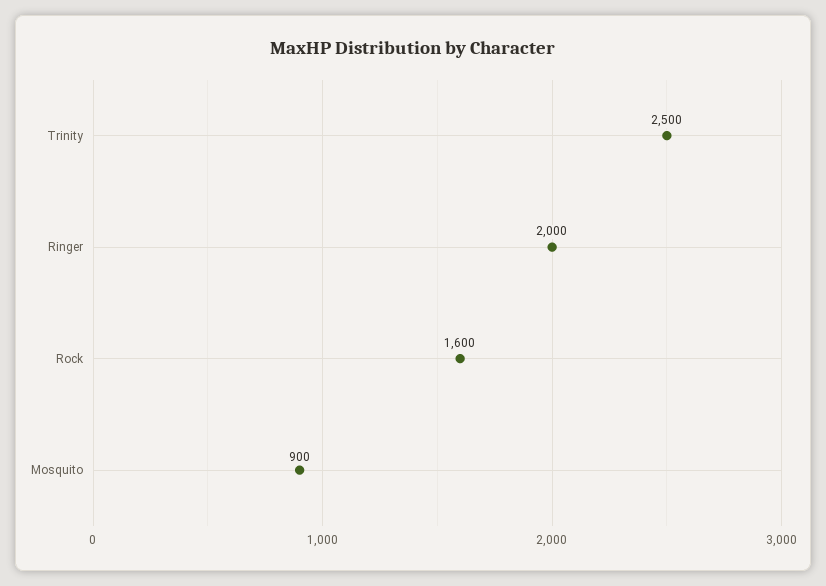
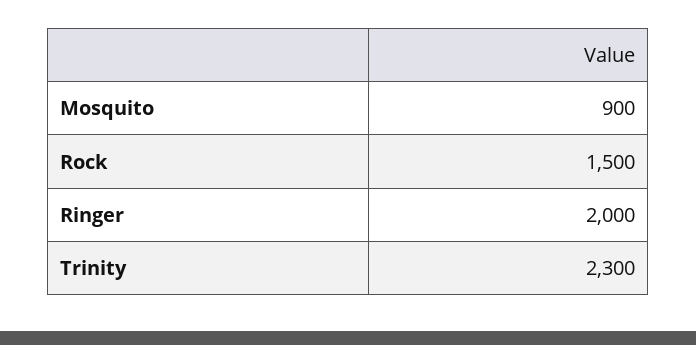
Trinity: 2500 -> 2300
Rock: 1600 -> 1500

